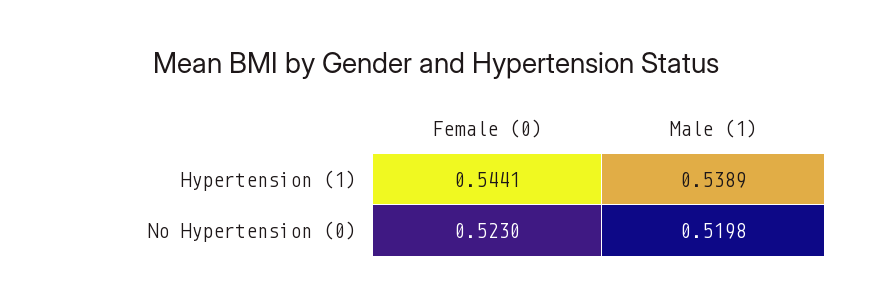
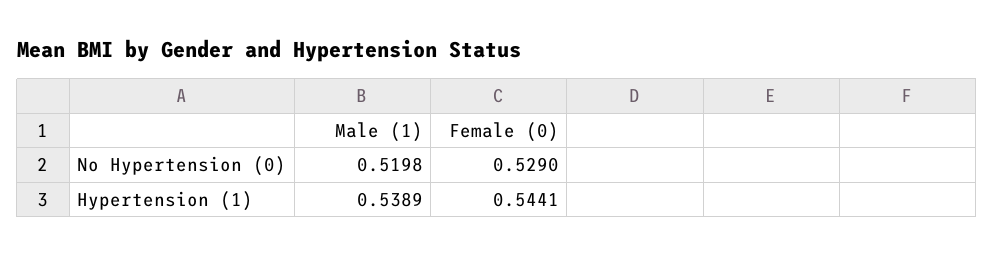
Female (0), No Hypertension (0): 0.523 -> 0.529

